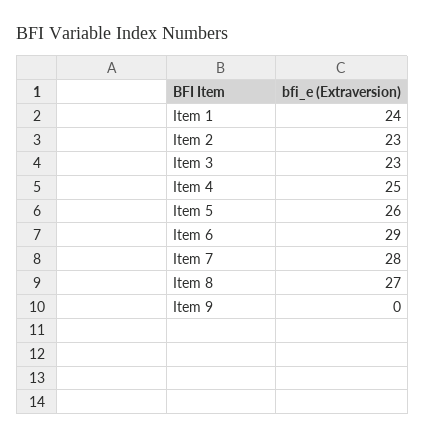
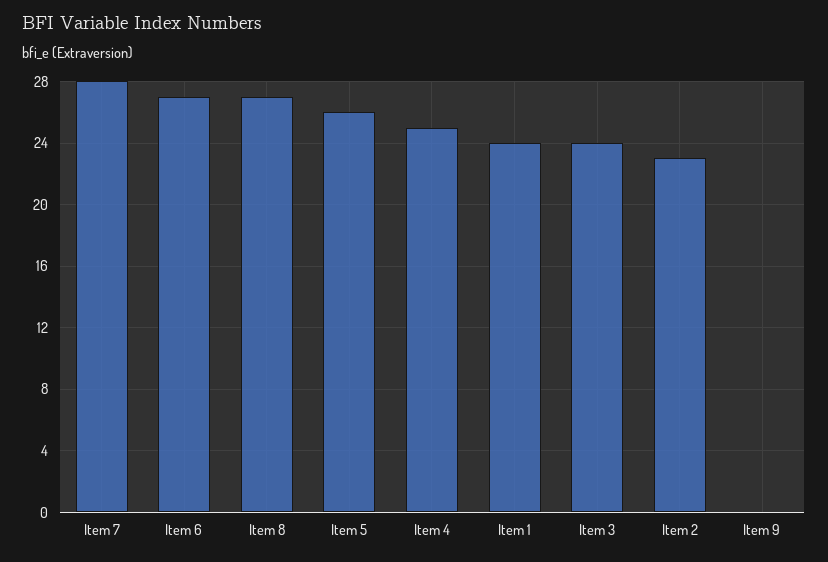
Item 3: 23 -> 24
Item 6: 29 -> 27

